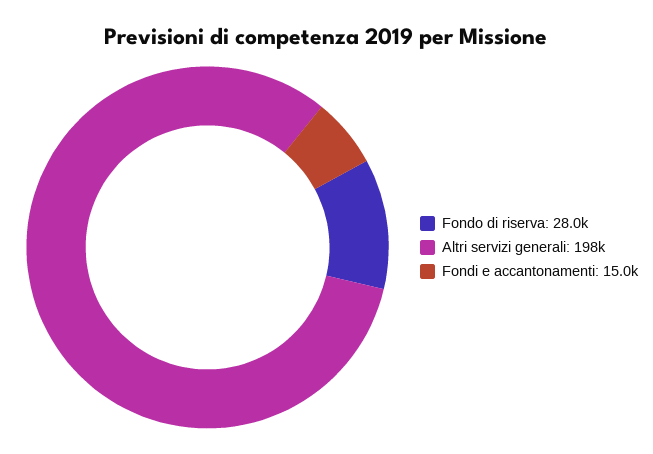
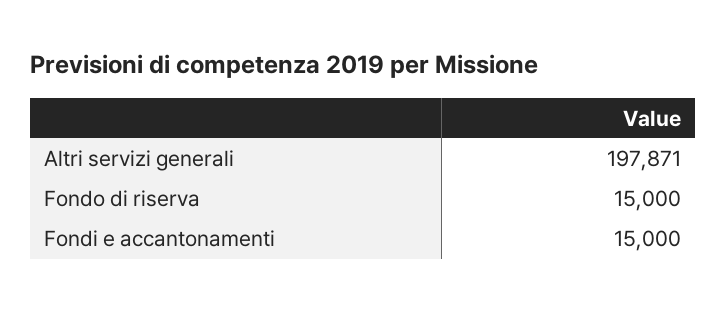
Fondo di riserva: 28000 -> 15000

